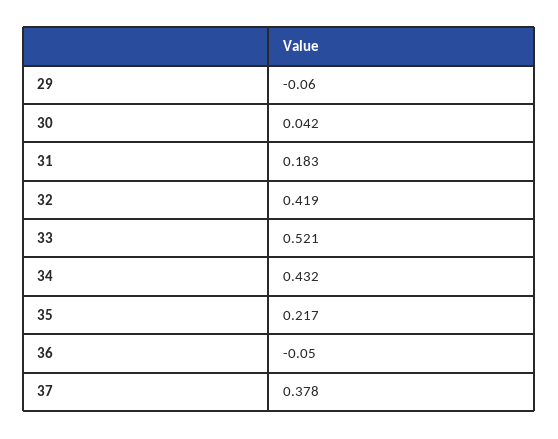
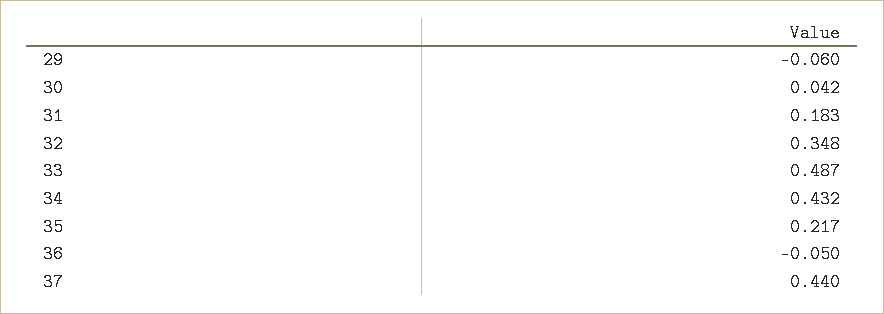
32: 0.419 -> 0.348
33: 0.521 -> 0.487
37: 0.378 -> 0.44

